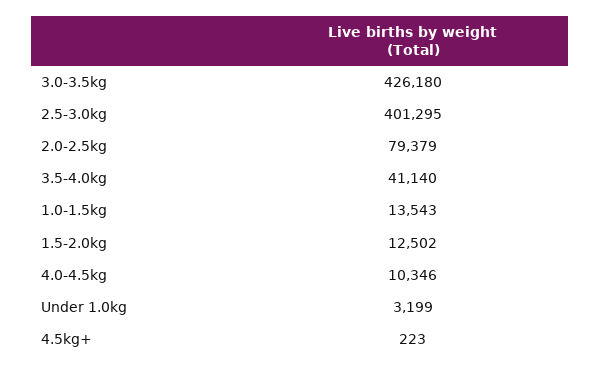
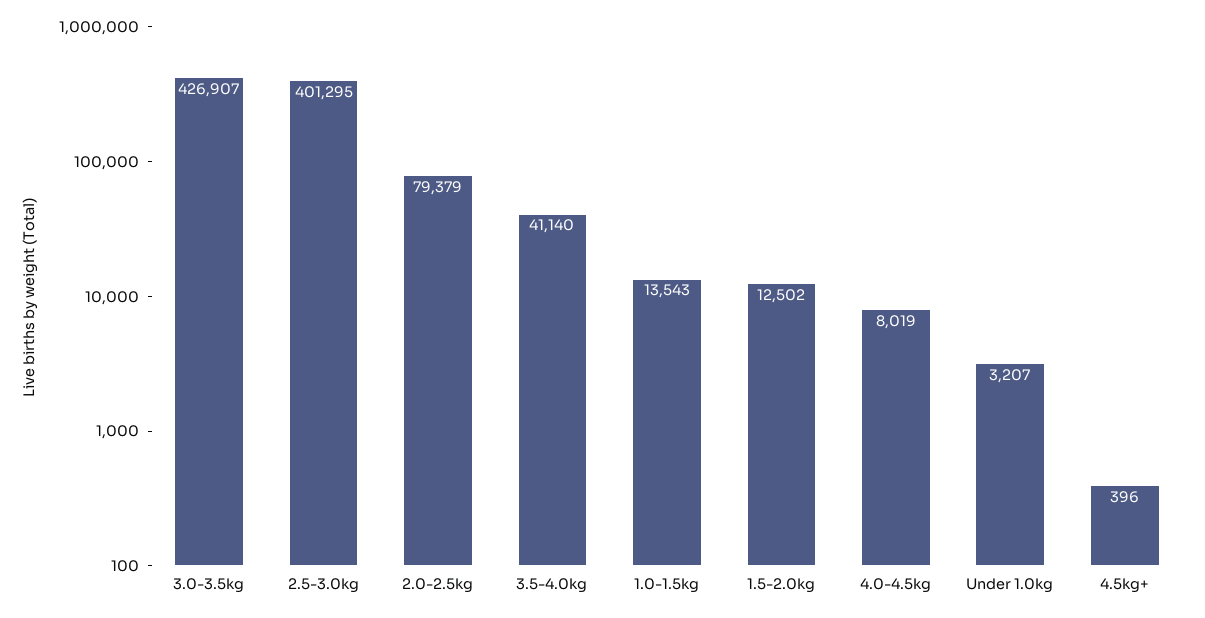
3.0-3.5kg: 426180 -> 426907
4.0-4.5kg: 10346 -> 8019
Under 1.0kg: 3199 -> 3207
4.5kg+: 223 -> 396

